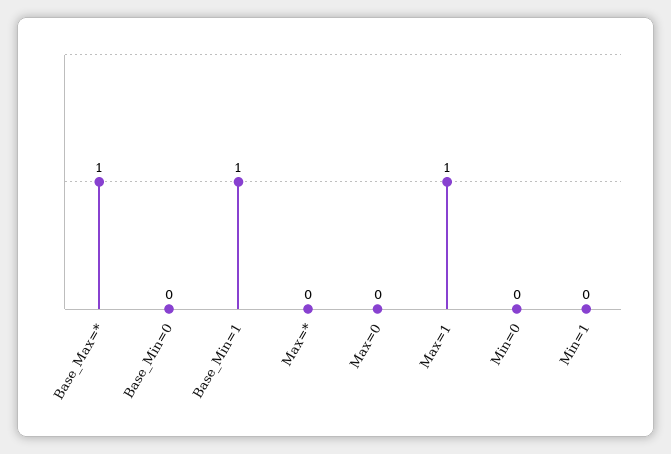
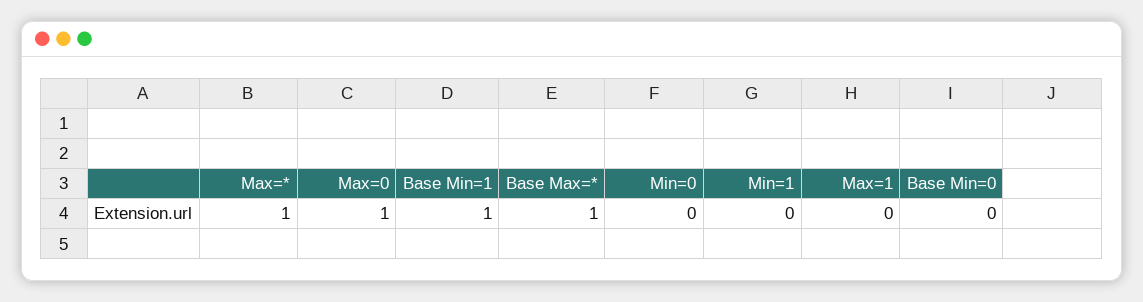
Max=*: 0 -> 1
Max=0: 0 -> 1
Max=1: 1 -> 0

